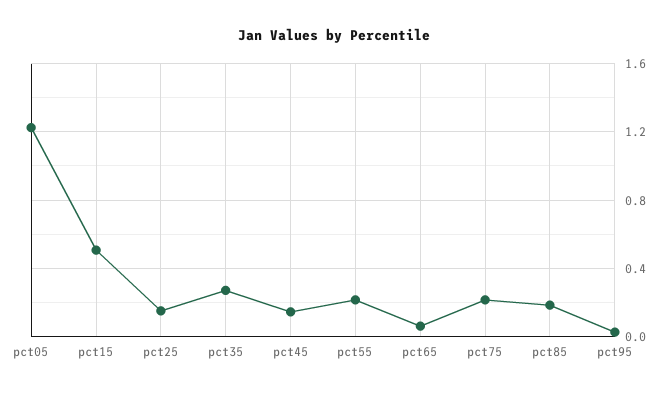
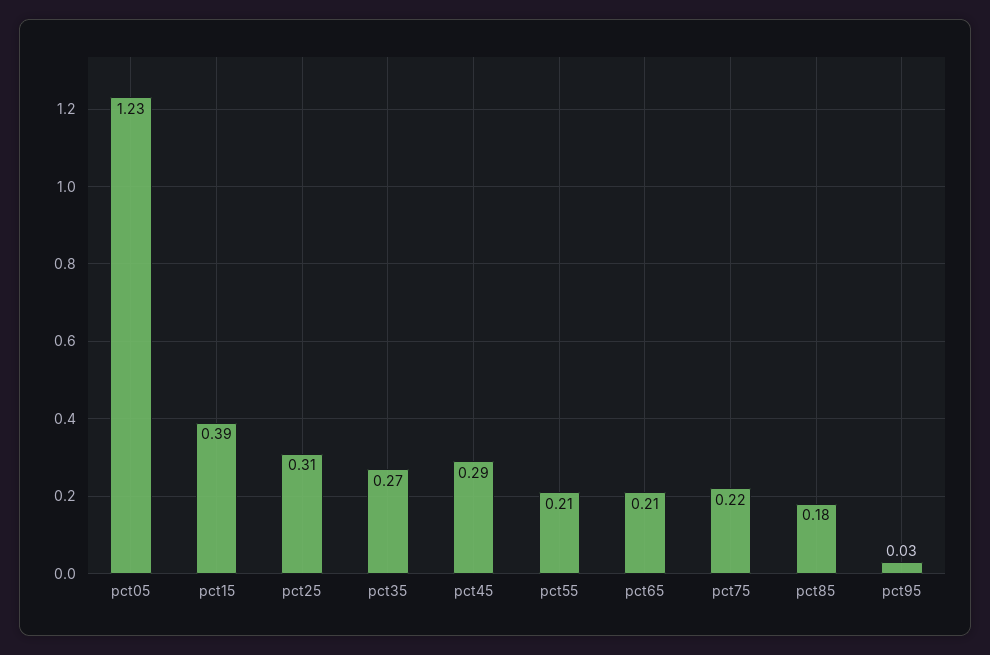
pct15: 0.5 -> 0.39
pct25: 0.15 -> 0.31
pct45: 0.15 -> 0.29
pct65: 0.05 -> 0.21

